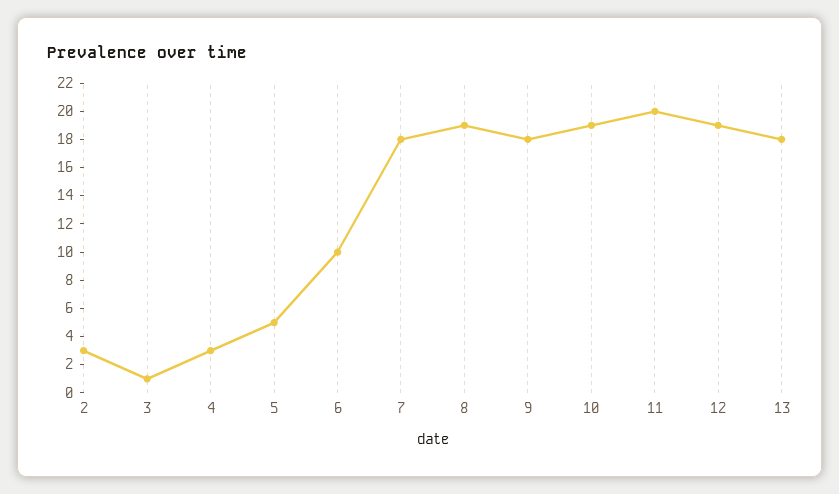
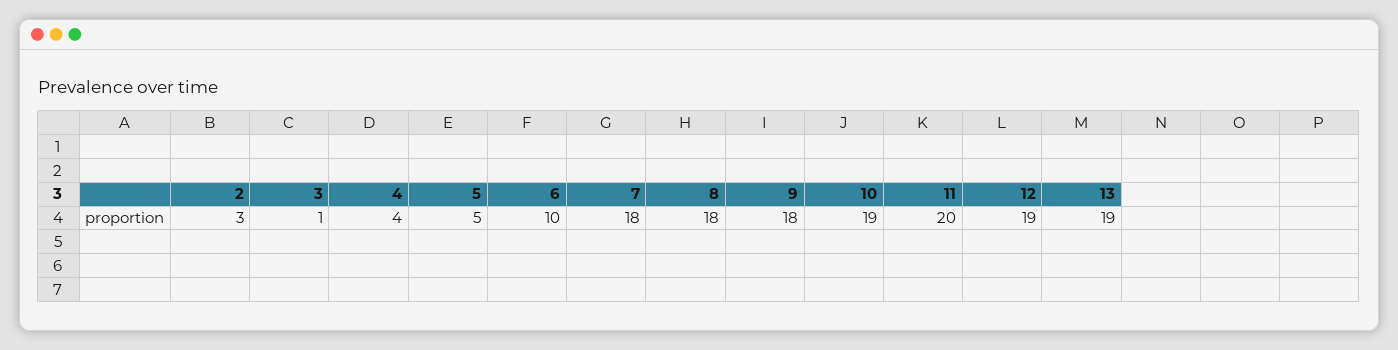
4: 3 -> 4
8: 19 -> 18
13: 18 -> 19

